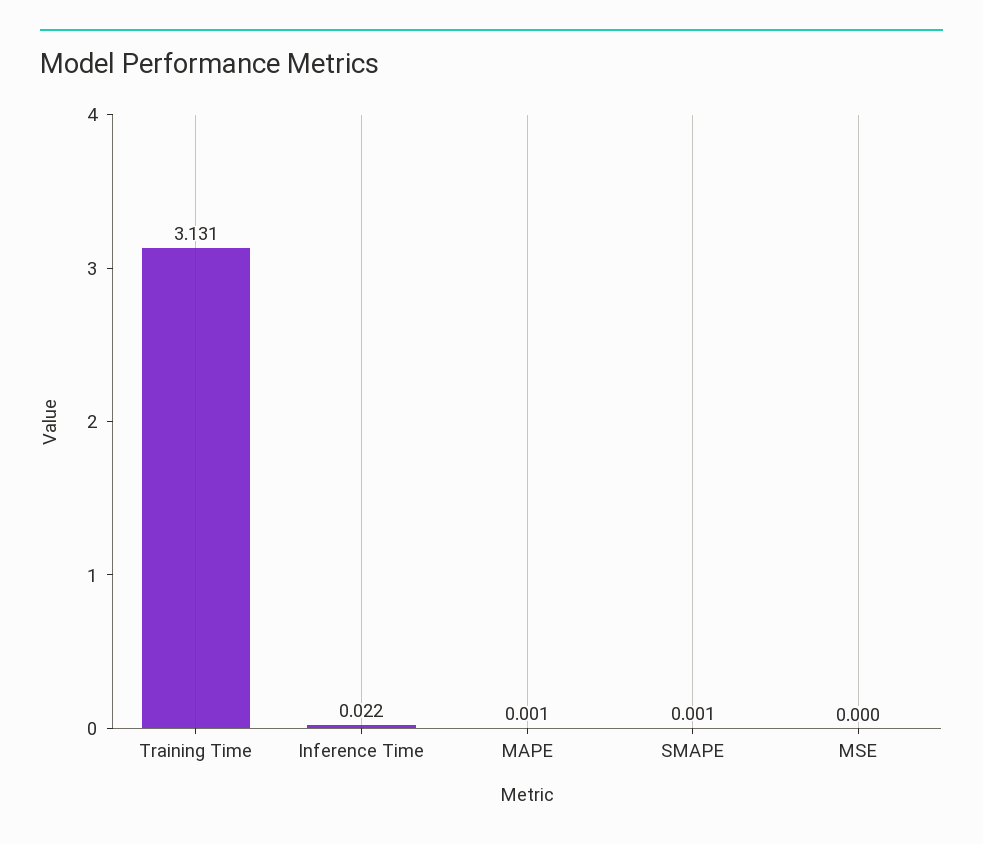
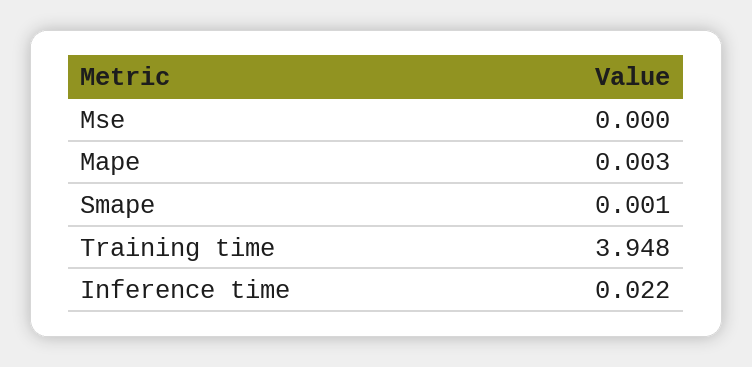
Training Time: 3.131 -> 3.948
MAPE: 0.001 -> 0.003

